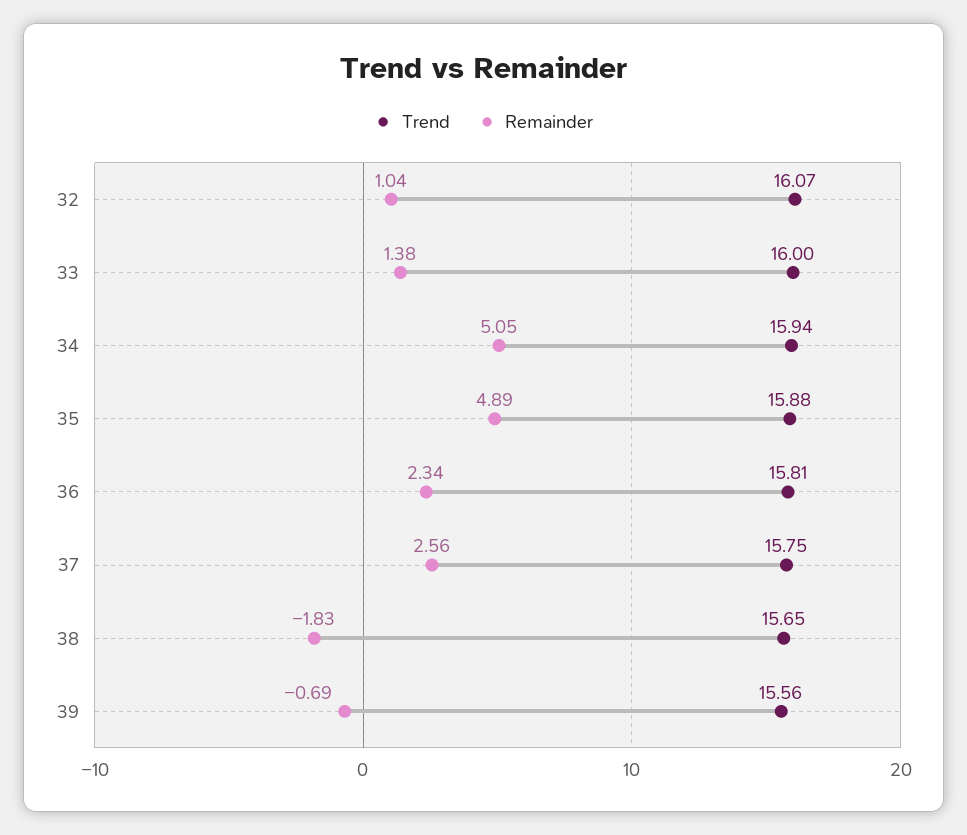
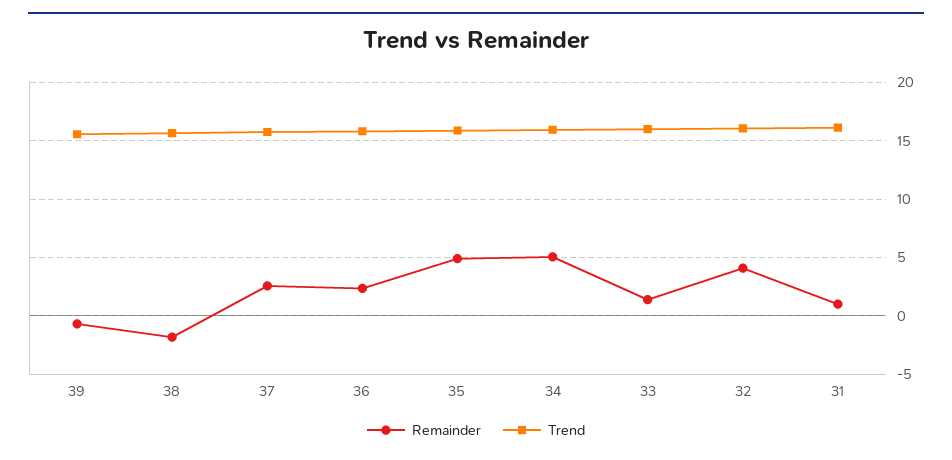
Remainder, 32: 1.04 -> 4
Remainder, 31: none -> 1
Trend, 31: none -> 16

